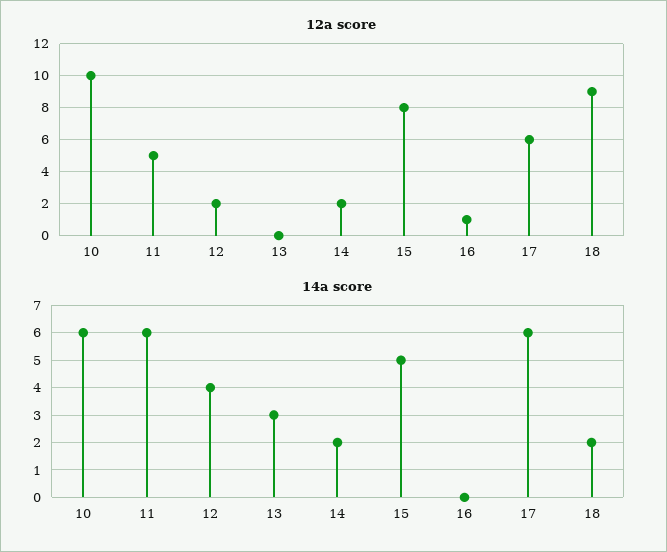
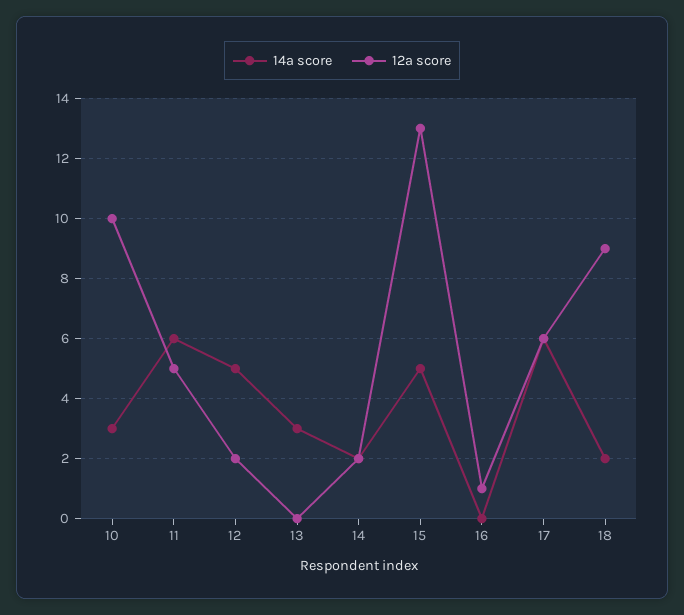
12a score, 15: 8 -> 13
14a score, 10: 6 -> 3
14a score, 12: 4 -> 5

